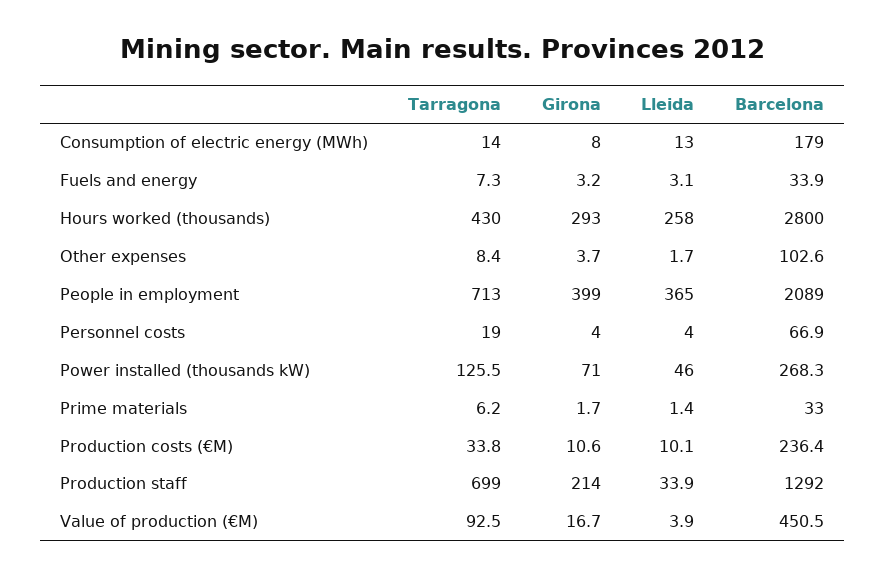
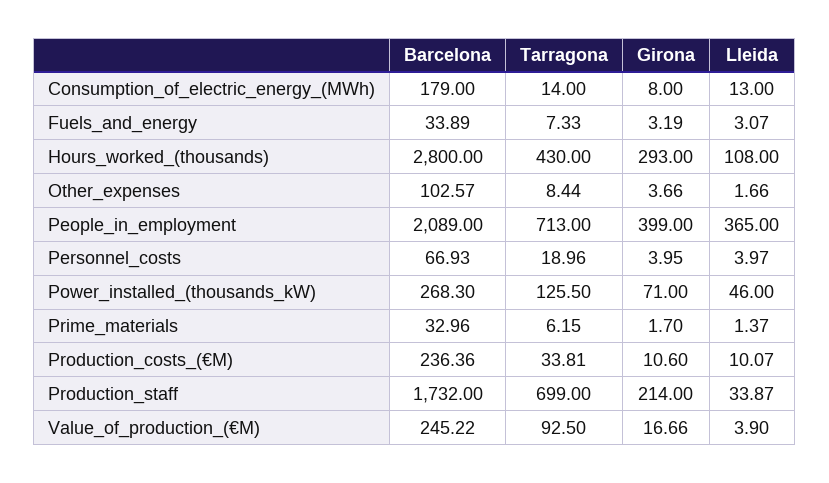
Lleida, Hours worked (thousands): 258 -> 108
Barcelona, Production staff: 1292 -> 1732
Barcelona, Value of production (€M): 450.5 -> 245.22

